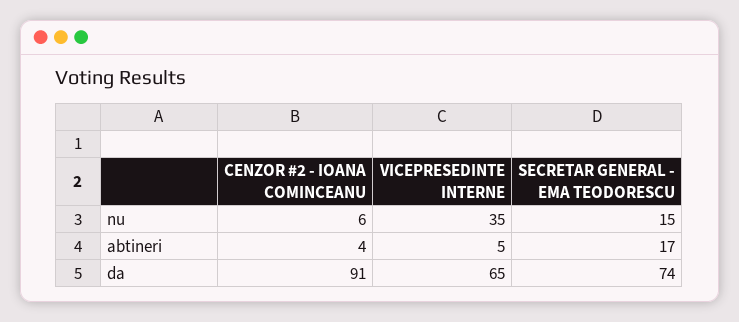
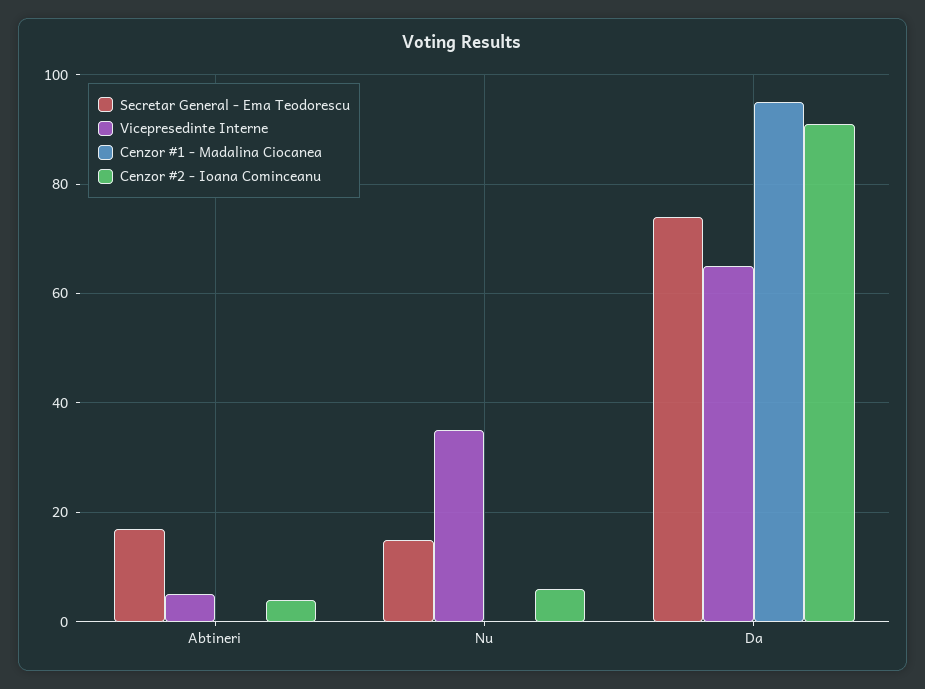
Cenzor #1 - Madalina Ciocanea, abtineri: none -> 0
Cenzor #1 - Madalina Ciocanea, nu: none -> 0
Cenzor #1 - Madalina Ciocanea, da: none -> 95

